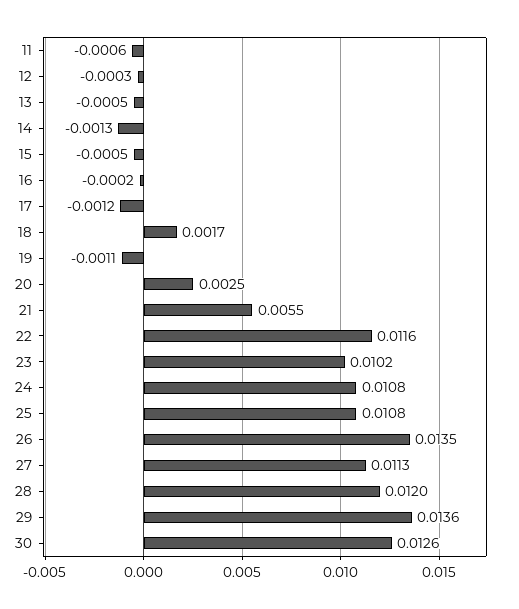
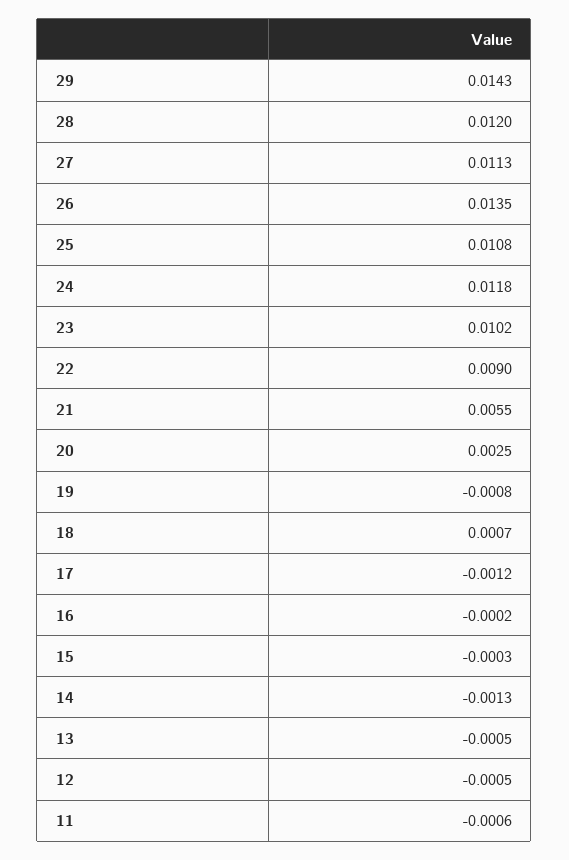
12: -0.0003 -> -0.0005
15: -0.0005 -> -0.0003
18: 0.0017 -> 0.0007
19: -0.0011 -> -0.0008
22: 0.0116 -> 0.009
24: 0.0108 -> 0.0118
29: 0.0136 -> 0.0143
30: 0.0126 -> none

